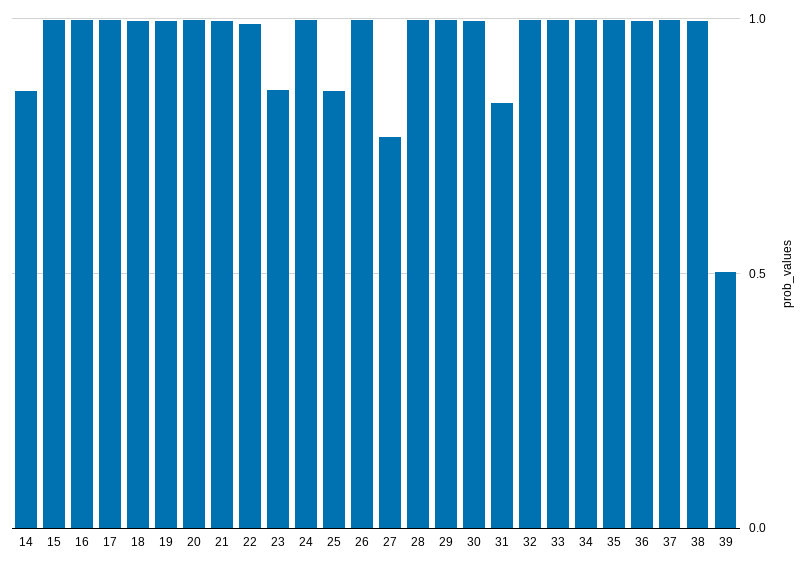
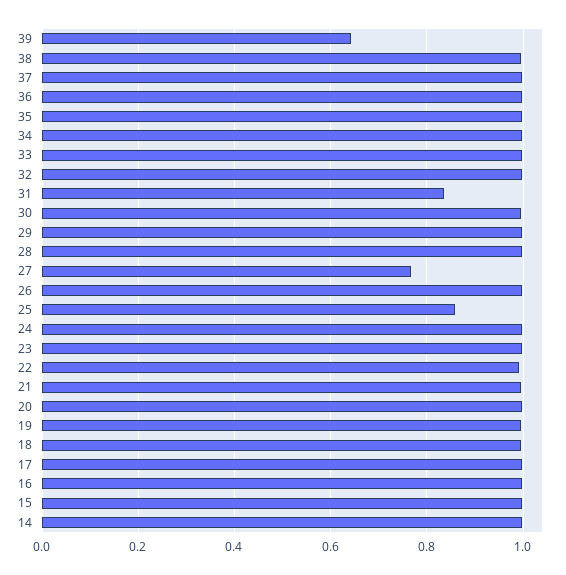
14: 0.85 -> 1
23: 0.85 -> 1
39: 0.5 -> 0.64

